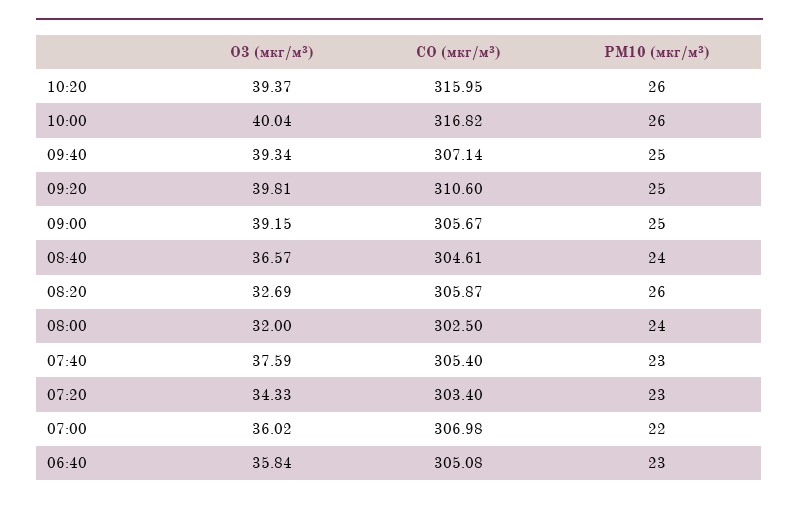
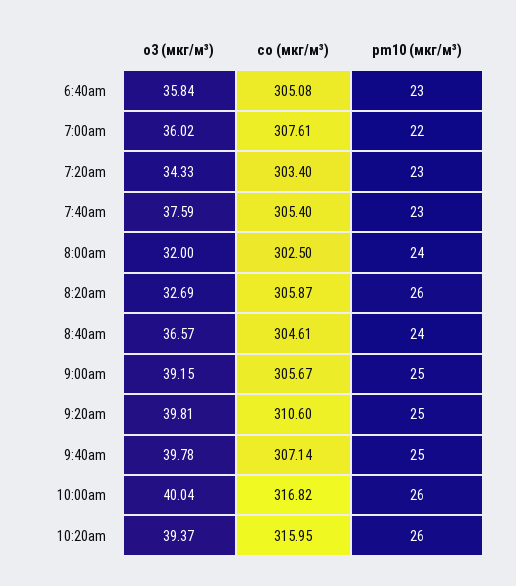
O3 (мкг/м³), 09:40: 39.34 -> 39.78
CO (мкг/м³), 07:00: 306.98 -> 307.61

